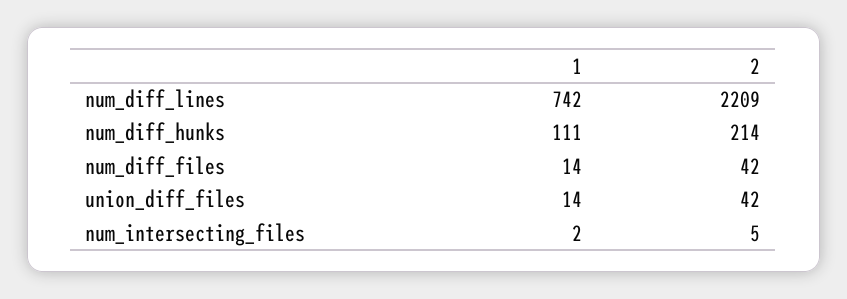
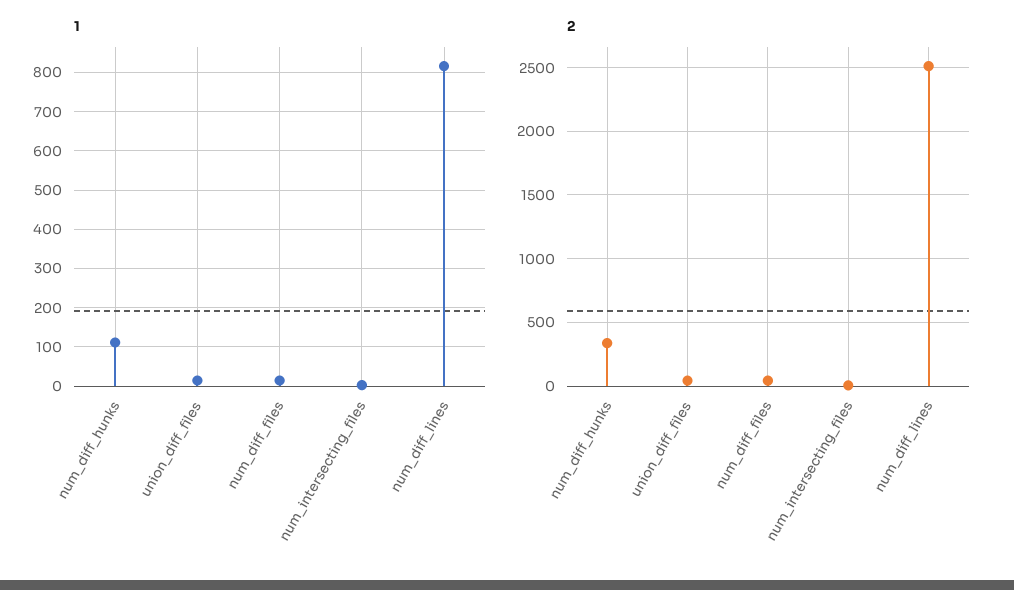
1, num_diff_lines: 742 -> 820
2, num_diff_lines: 2209 -> 2500
2, num_diff_hunks: 214 -> 350

